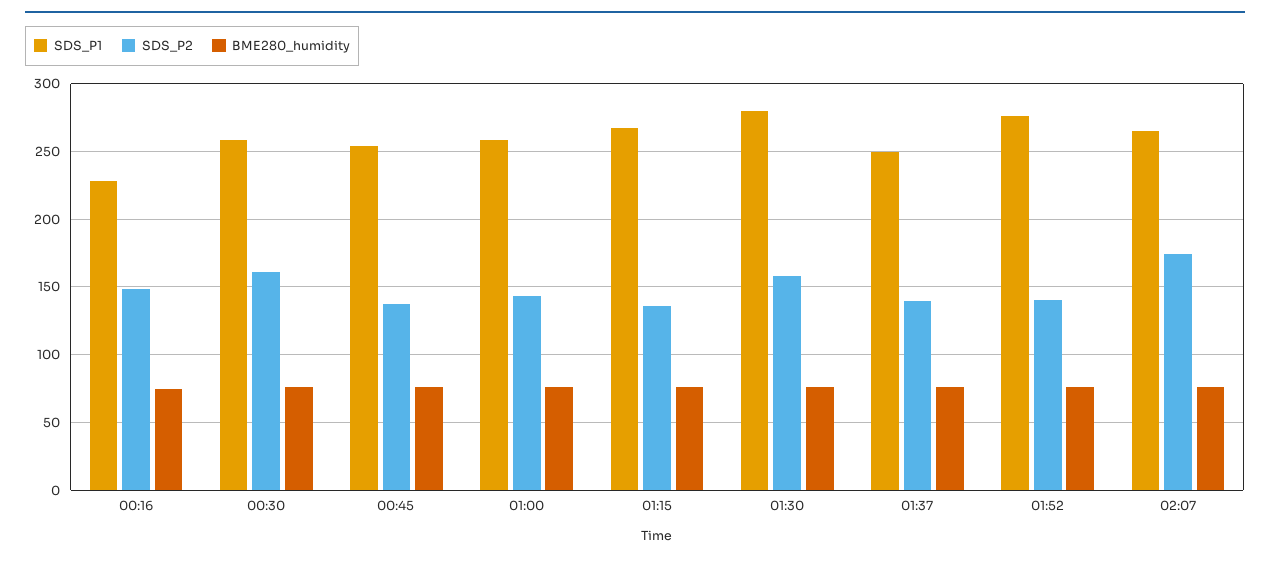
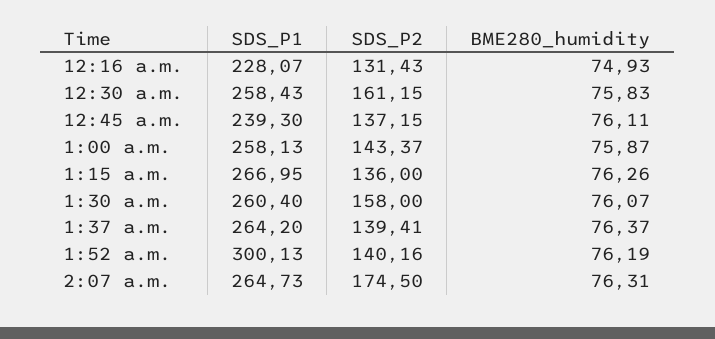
SDS_P2, 00:16: 150 -> 131.43
SDS_P1, 00:45: 255 -> 239.3
SDS_P1, 01:30: 280 -> 260.4
SDS_P1, 01:37: 250 -> 264.2
SDS_P1, 01:52: 275 -> 300.13

